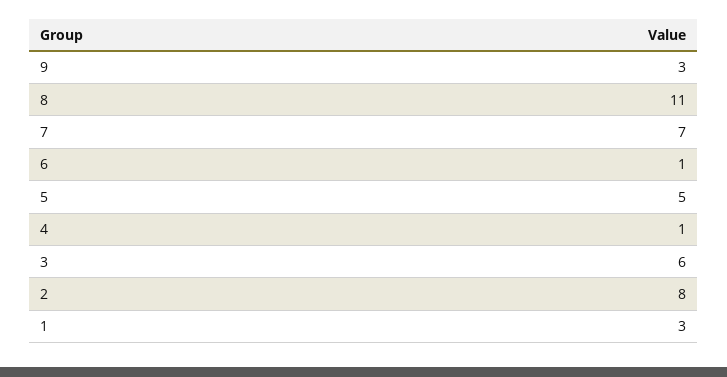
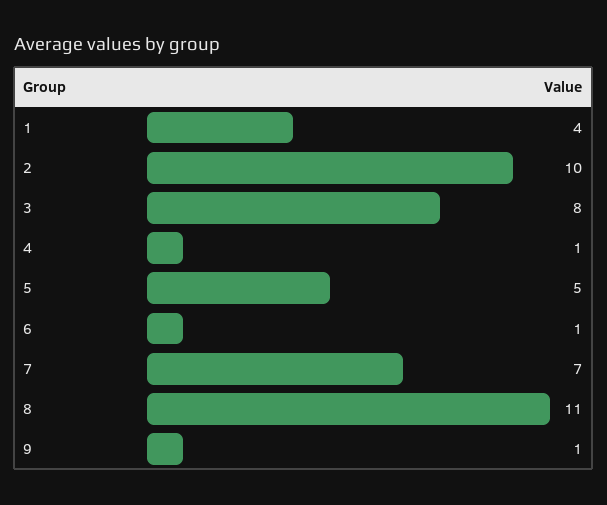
9: 3 -> 1
3: 6 -> 8
2: 8 -> 10
1: 3 -> 4

